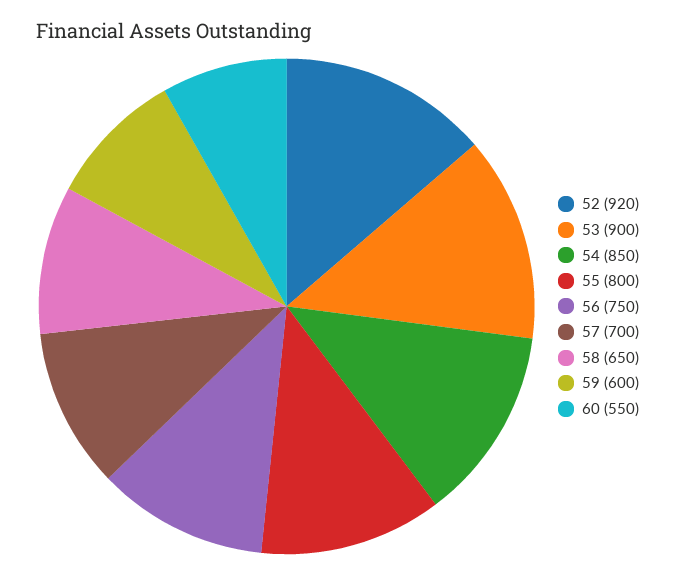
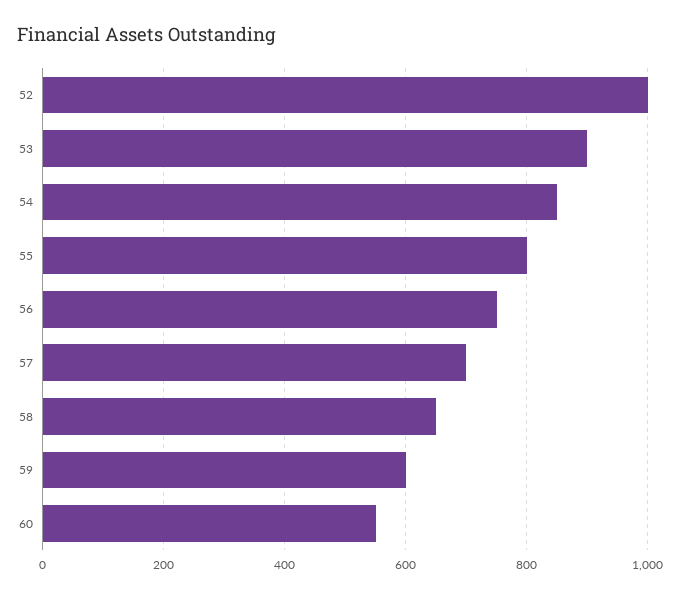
52: 920 -> 1000

